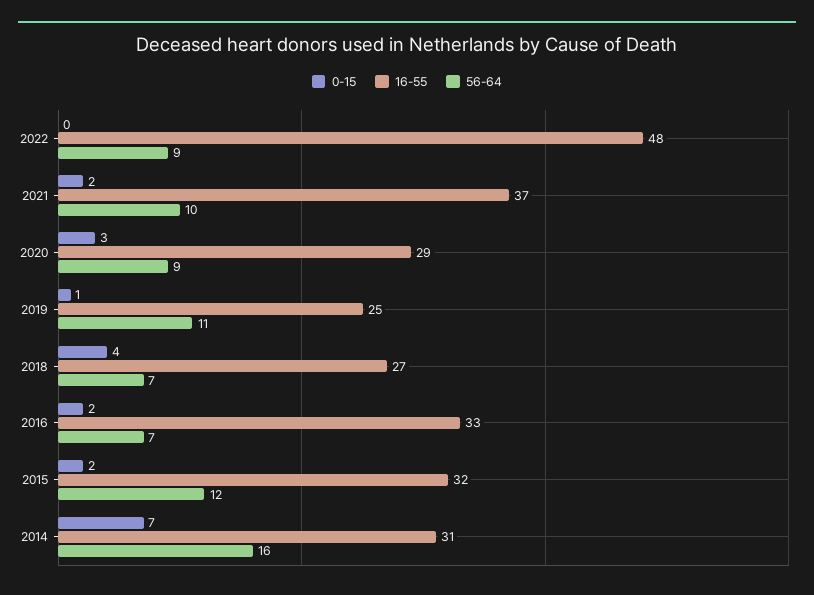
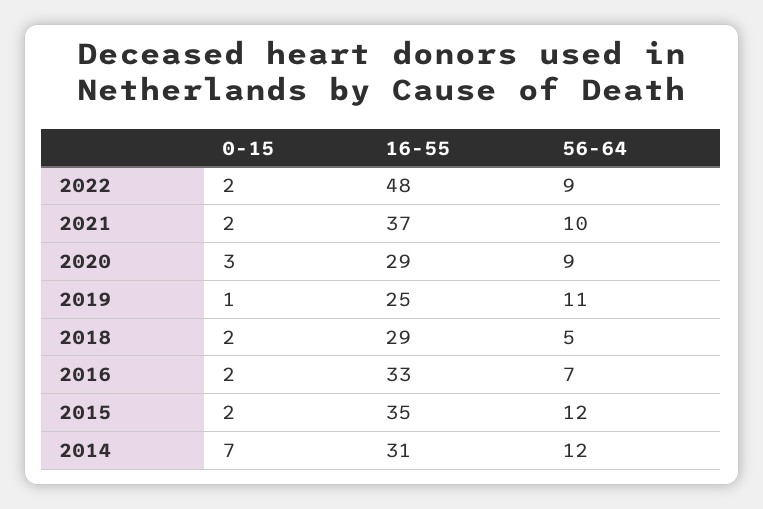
0-15, 2022: 0 -> 2
0-15, 2018: 4 -> 2
16-55, 2018: 27 -> 29
56-64, 2018: 7 -> 5
16-55, 2015: 32 -> 35
56-64, 2014: 16 -> 12

